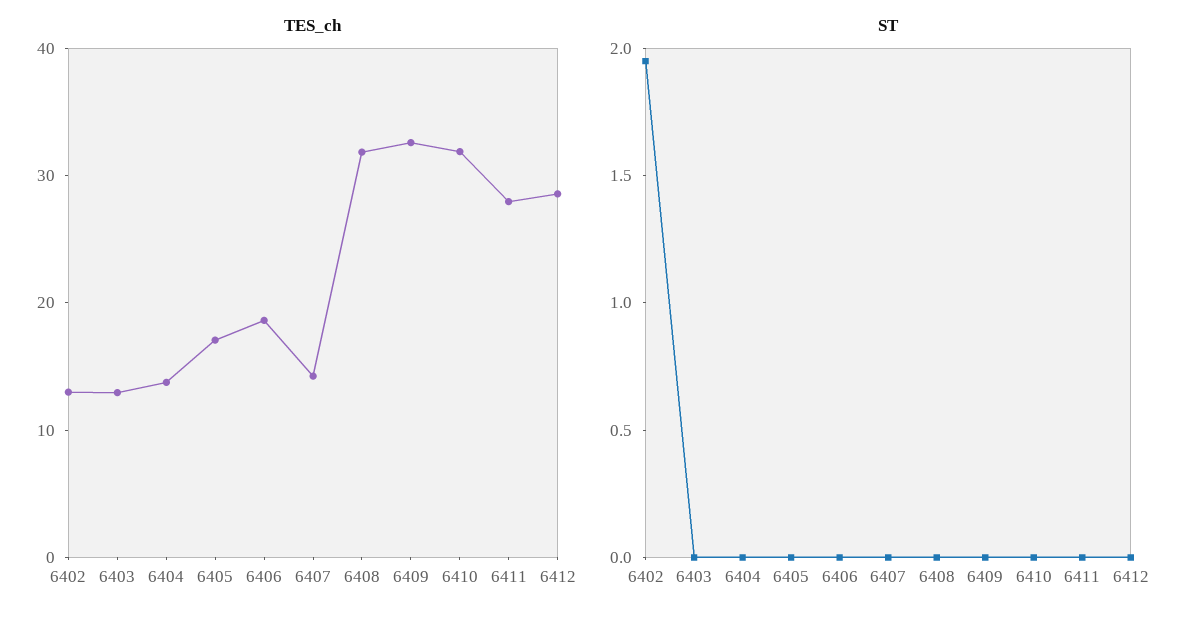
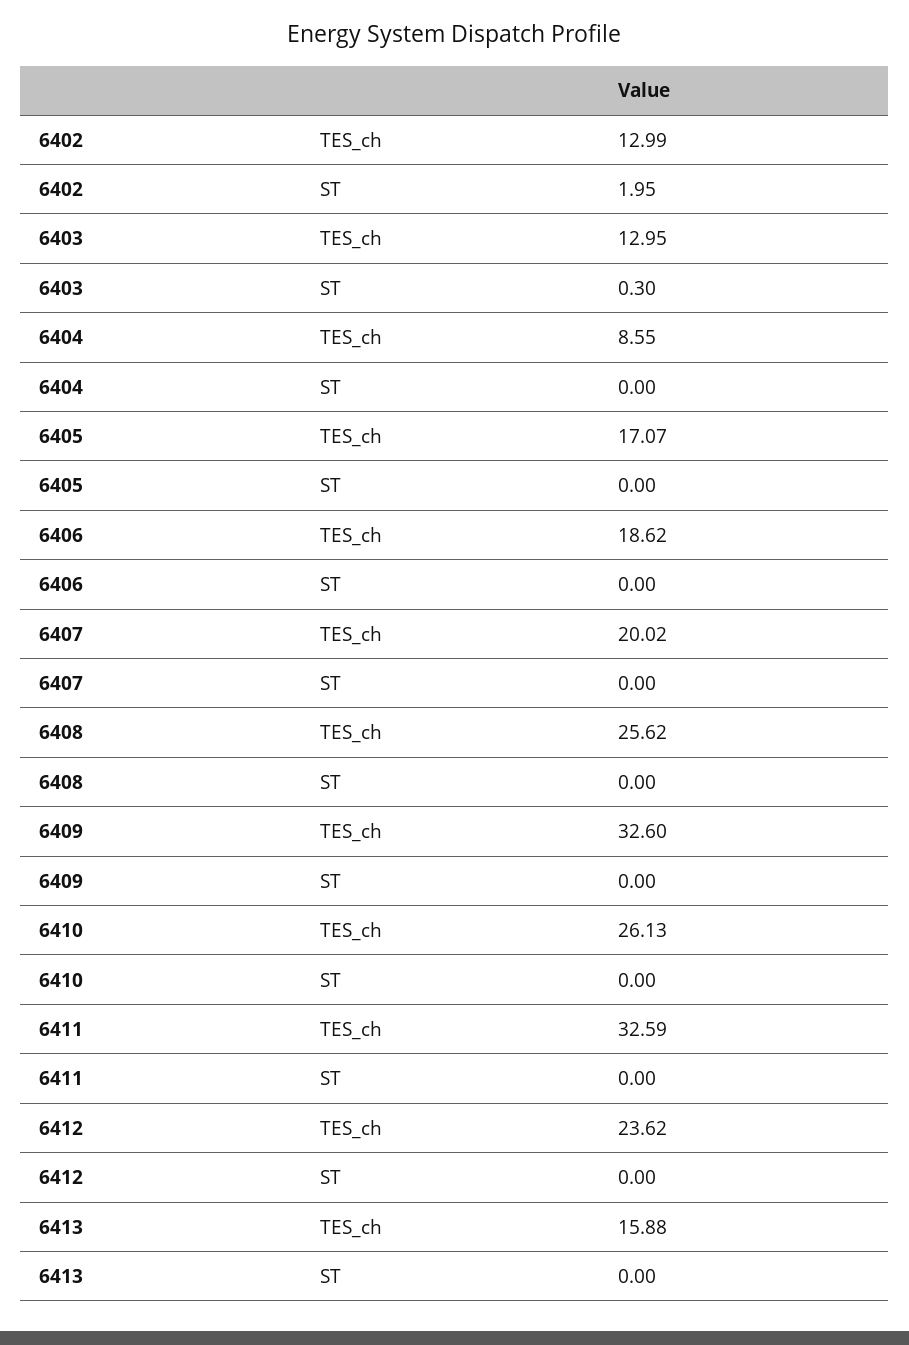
TES_ch, 6404: 14 -> 8.55
TES_ch, 6407: 14 -> 20.02
TES_ch, 6408: 32 -> 25.62
TES_ch, 6410: 32 -> 26.13
TES_ch, 6411: 28 -> 32.59
TES_ch, 6412: 28 -> 23.62
ST, 6403: 0 -> 0.3
TES_ch, 6413: none -> 15.88
ST, 6413: none -> 0

